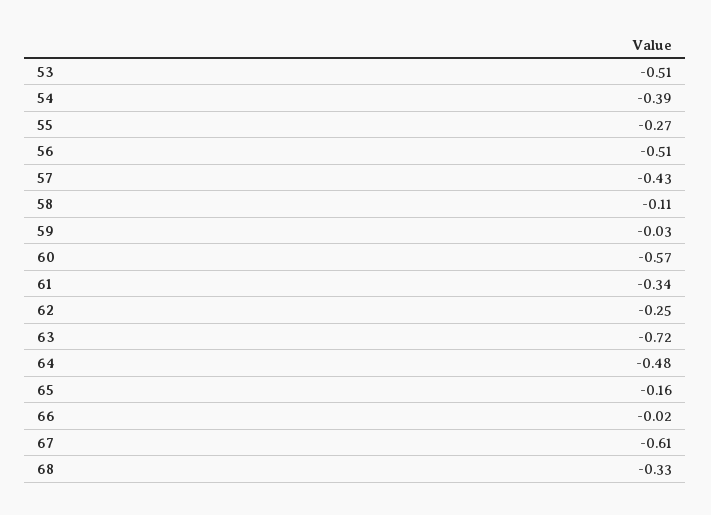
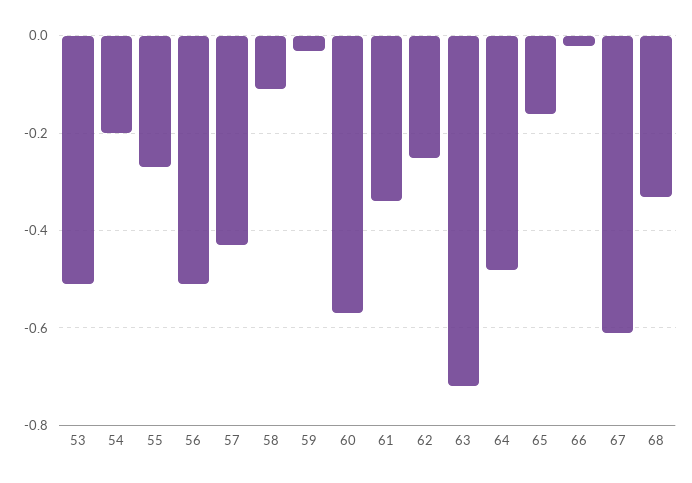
54: -0.39 -> -0.2

